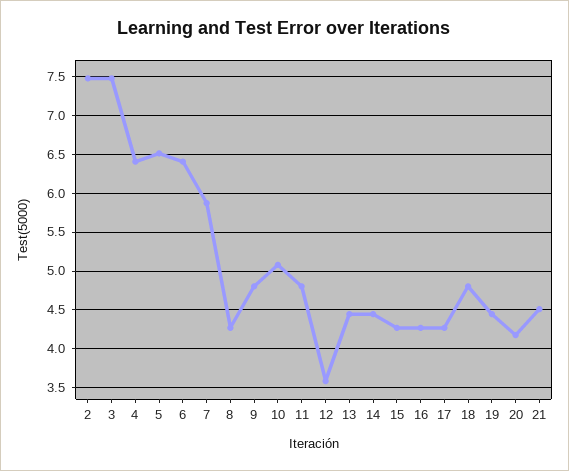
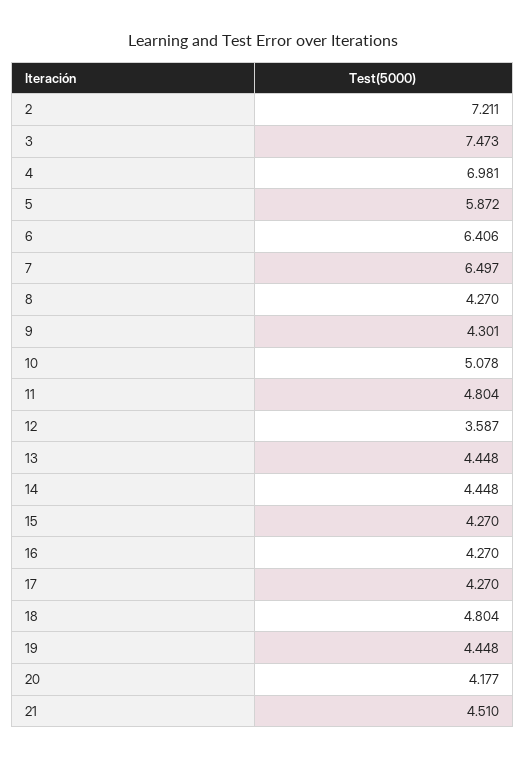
2: 7.5 -> 7.211
4: 6.4 -> 6.981
5: 6.5 -> 5.872
7: 5.9 -> 6.497
9: 4.8 -> 4.301

